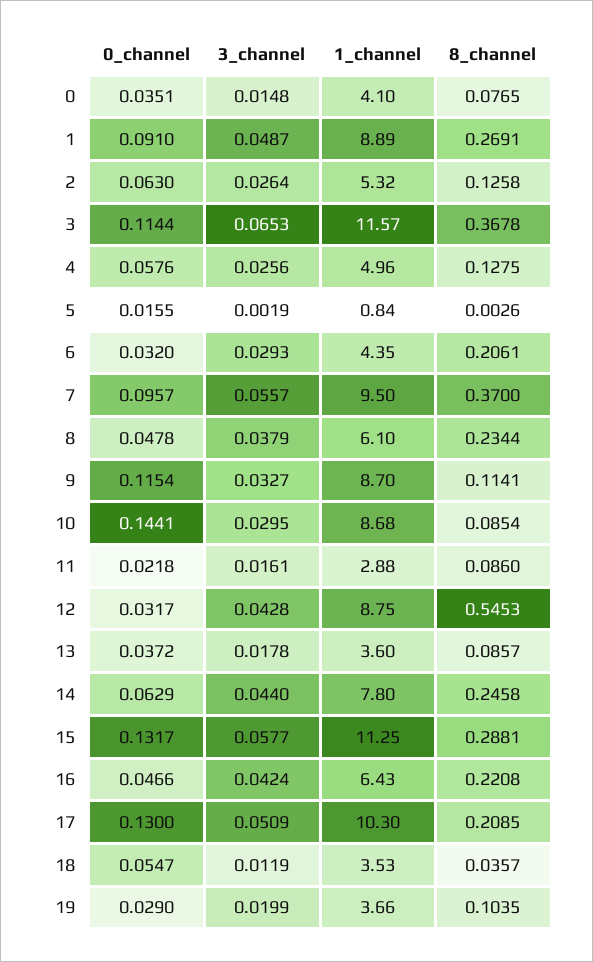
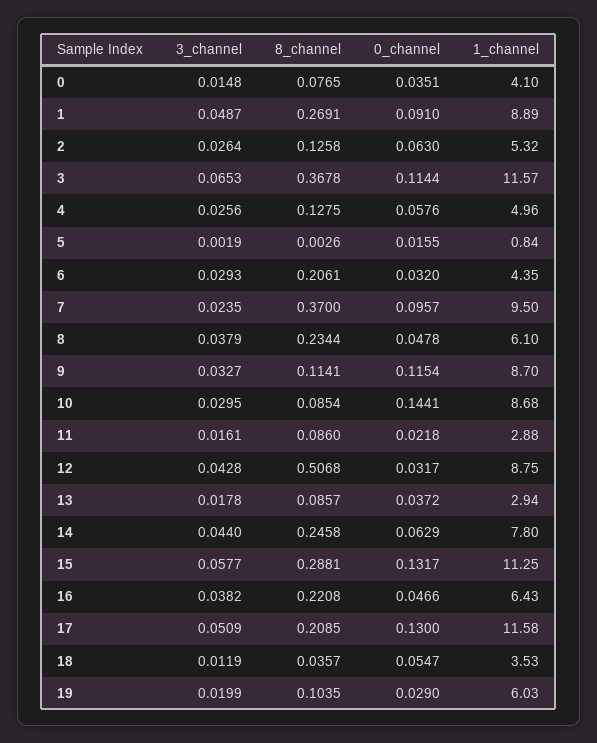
3_channel, 7: 0.0557 -> 0.0235
8_channel, 12: 0.5453 -> 0.5068
1_channel, 13: 3.6 -> 2.94
3_channel, 16: 0.0424 -> 0.0382
1_channel, 17: 10.3 -> 11.58
1_channel, 19: 3.66 -> 6.03

